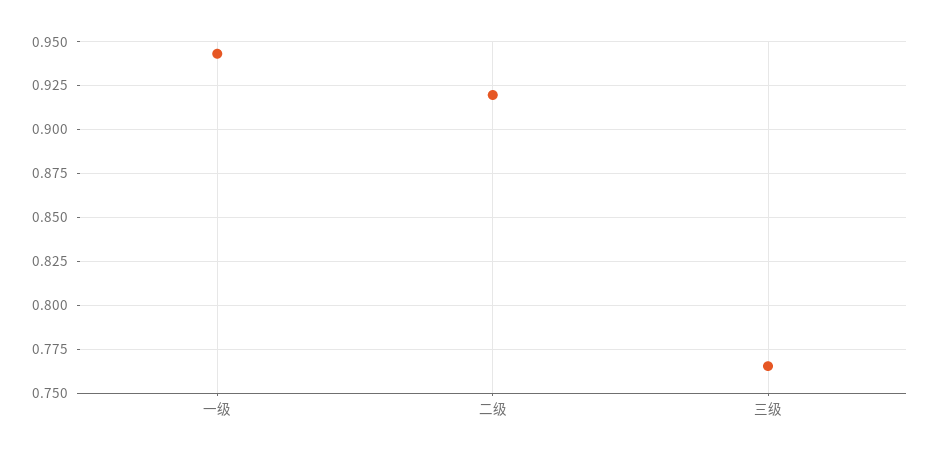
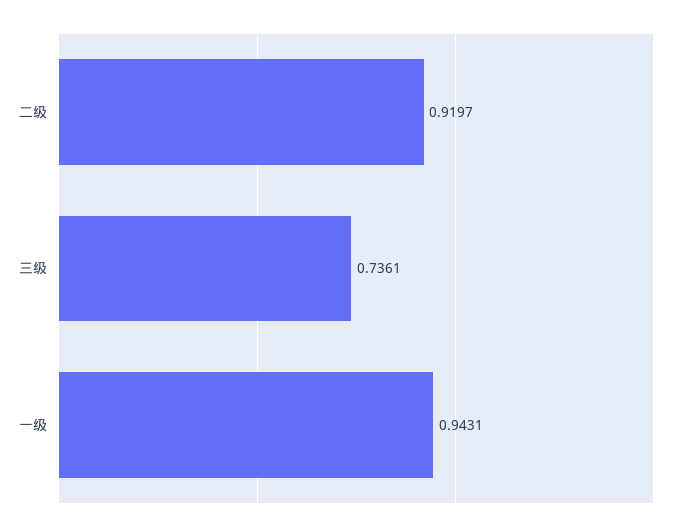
三级: 0.765 -> 0.7361

